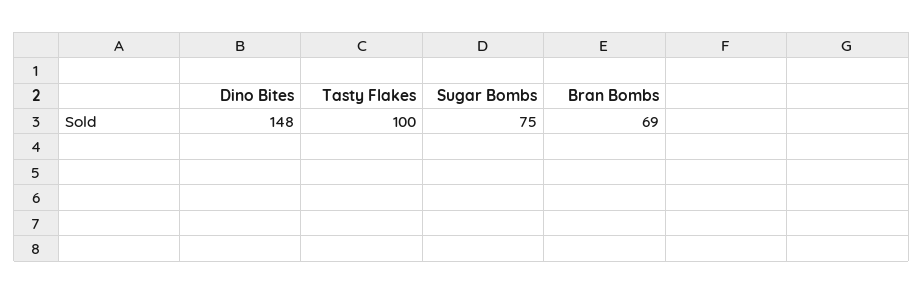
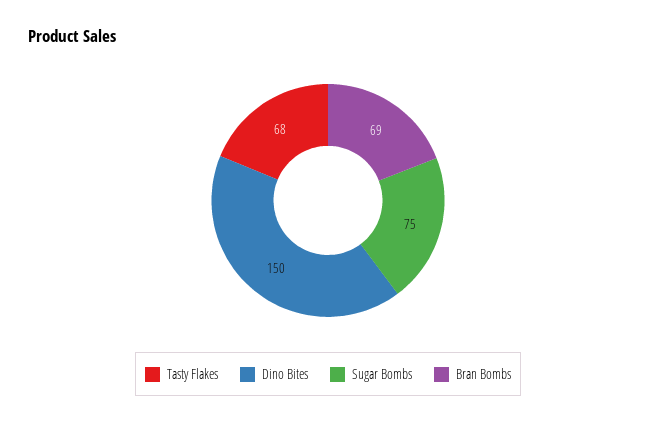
Dino Bites: 148 -> 150
Tasty Flakes: 100 -> 68

